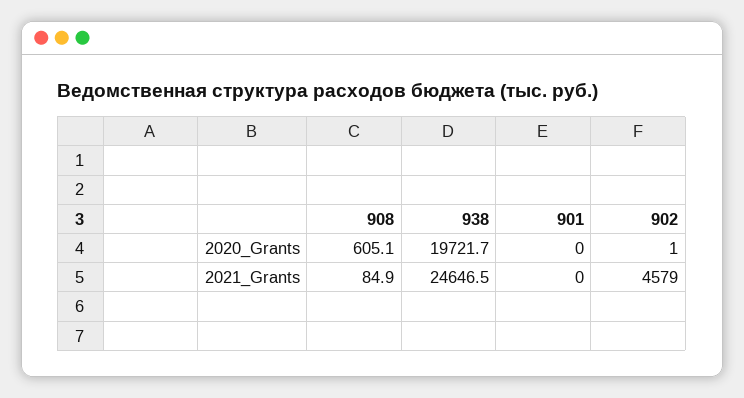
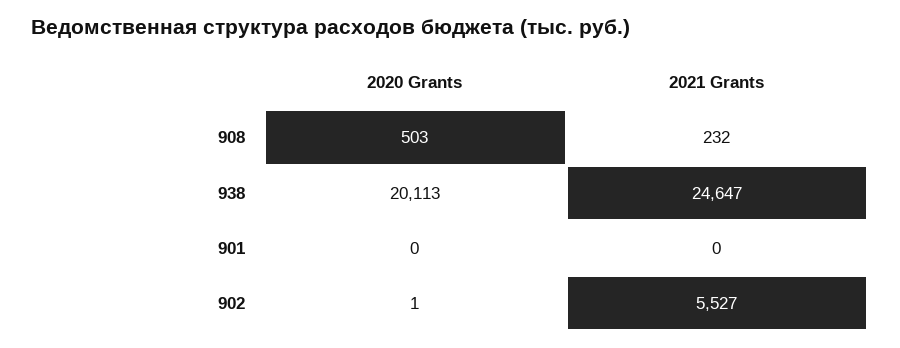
908, 2020_Grants: 605.1 -> 503
938, 2020_Grants: 19721.7 -> 20113
908, 2021_Grants: 84.9 -> 232
902, 2021_Grants: 4579 -> 5527

